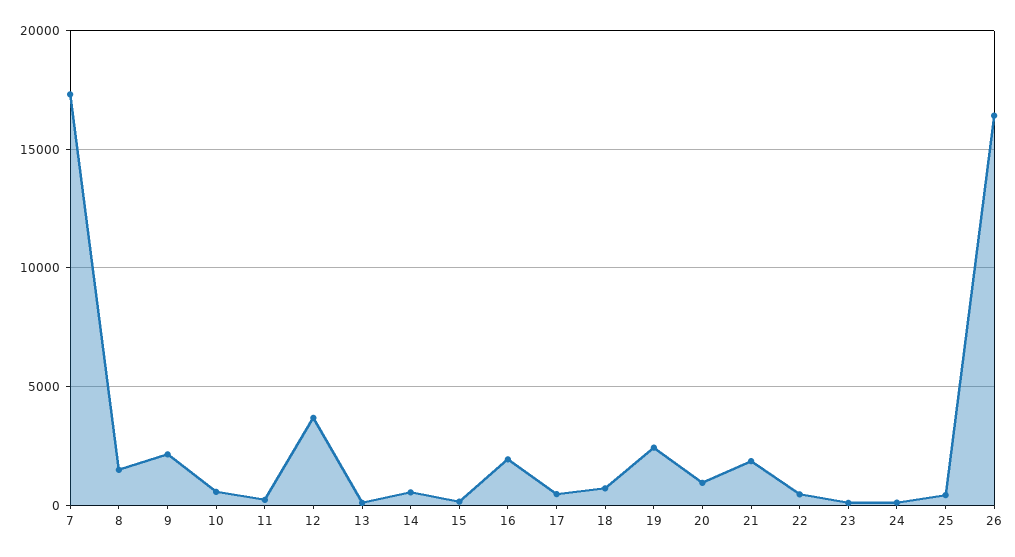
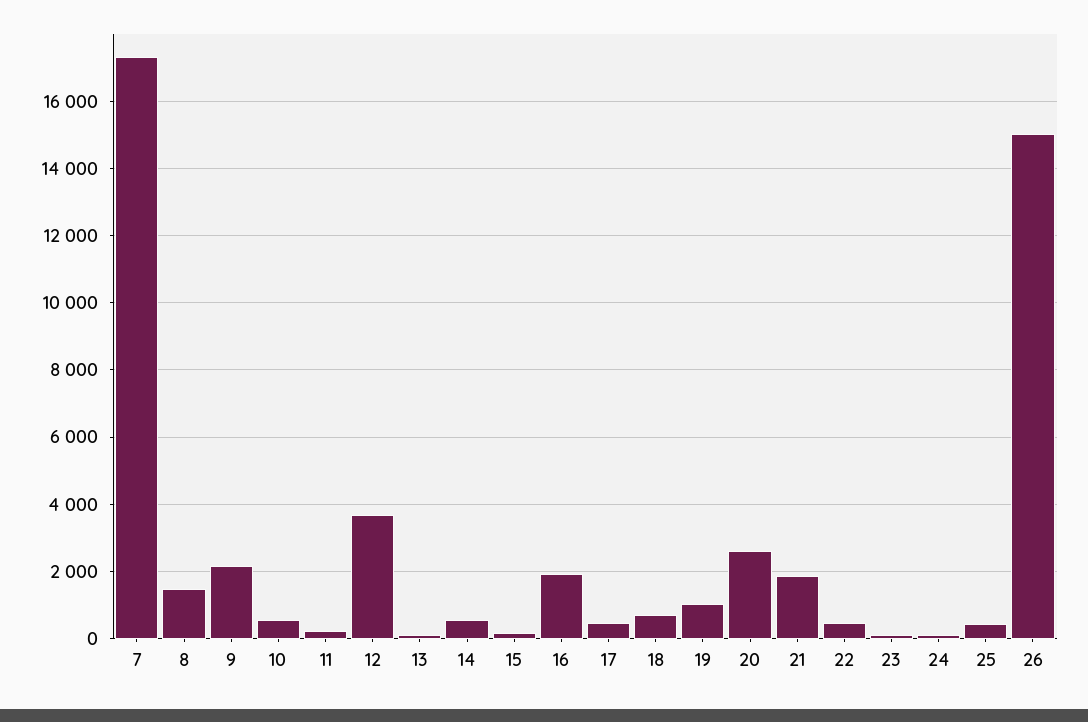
19: 2500 -> 1000
20: 1000 -> 2600
26: 16500 -> 15000

